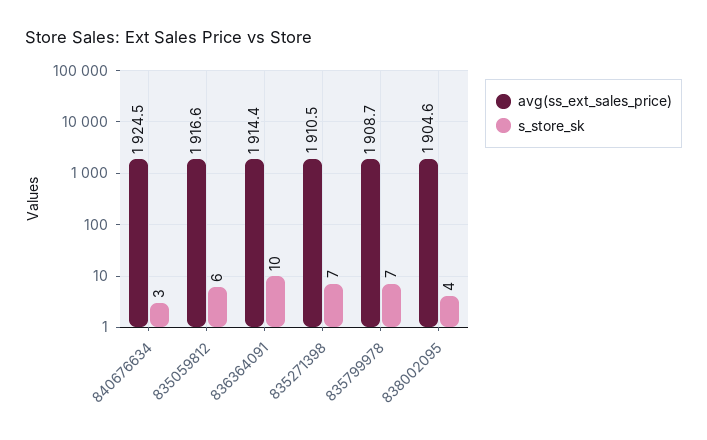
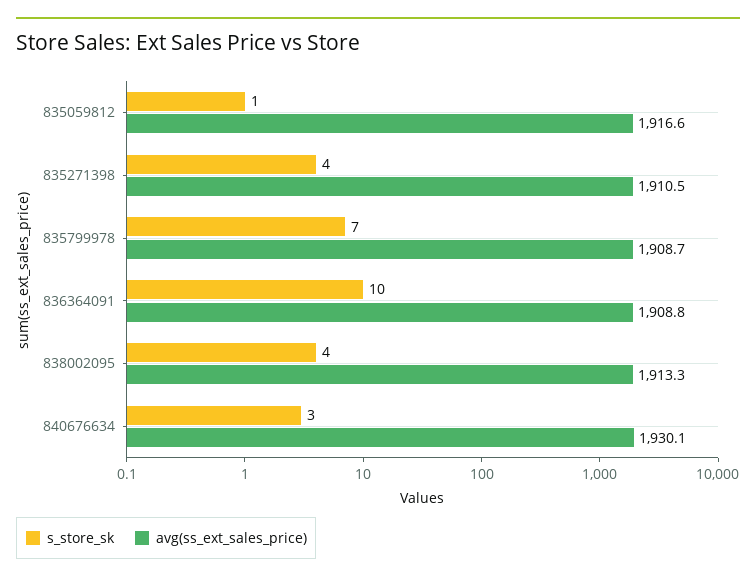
avg(ss_ext_sales_price), 840676634: 1924.5 -> 1930.1
s_store_sk, 835059812: 6 -> 1
avg(ss_ext_sales_price), 836364091: 1914.4 -> 1908.8
s_store_sk, 835271398: 7 -> 4
avg(ss_ext_sales_price), 838002095: 1904.6 -> 1913.3

